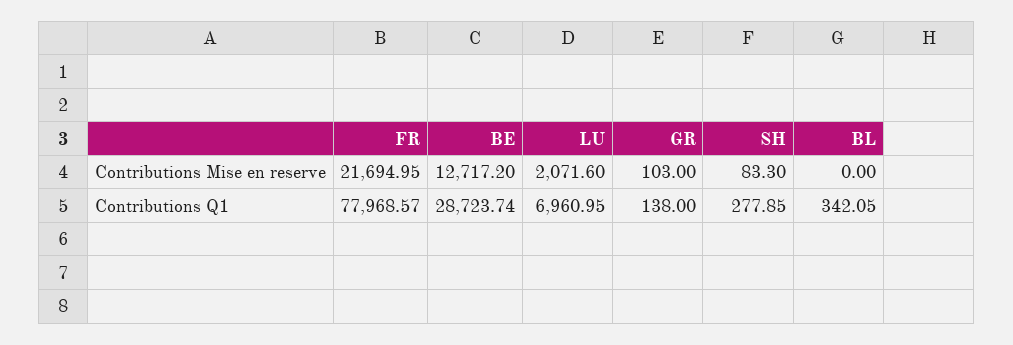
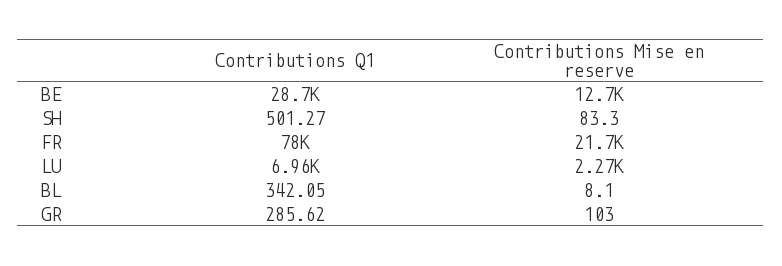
LU, Contributions Mise en reserve: 2071.6 -> 2270
BL, Contributions Mise en reserve: 0 -> 8.1
GR, Contributions Q1: 138 -> 285.62
SH, Contributions Q1: 277.85 -> 501.27

